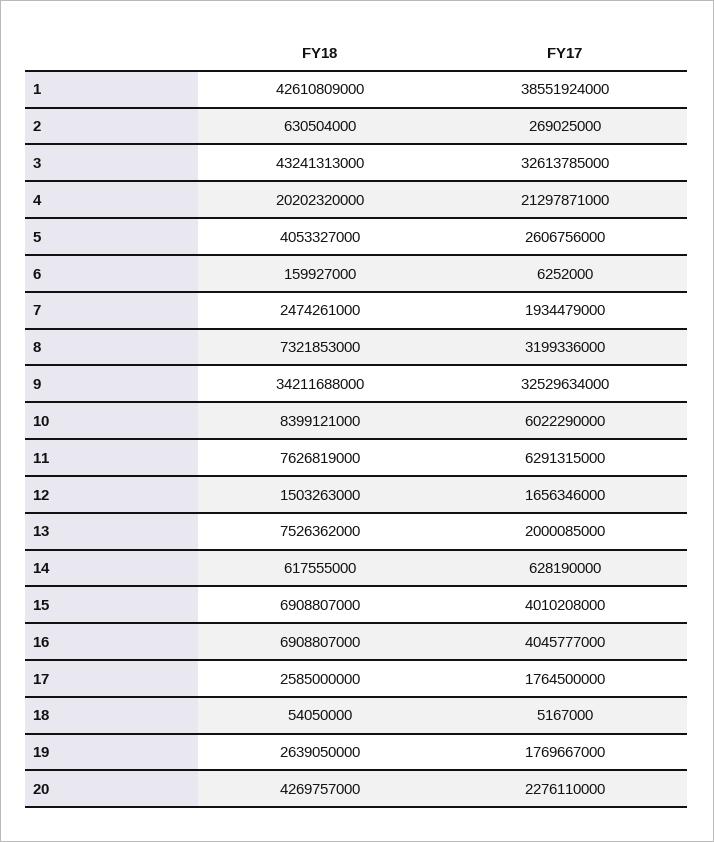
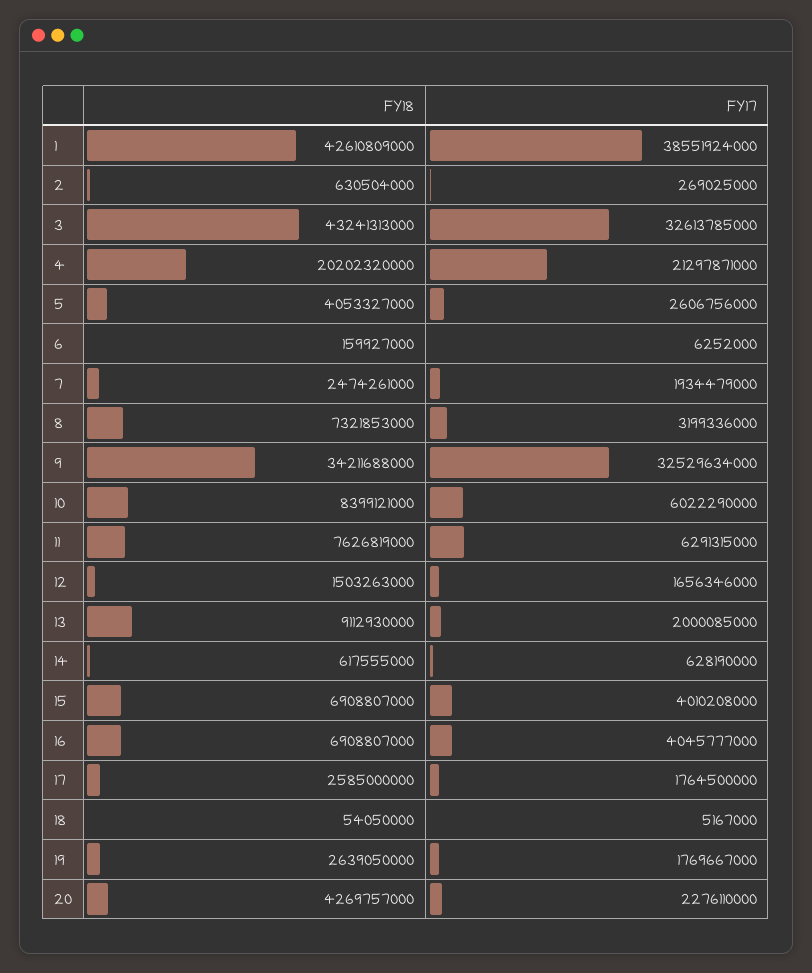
FY18, 13: 7526362000 -> 9112930000

